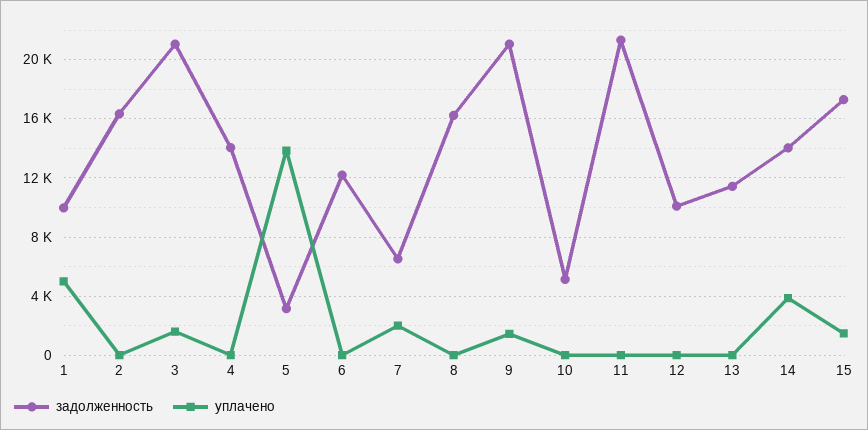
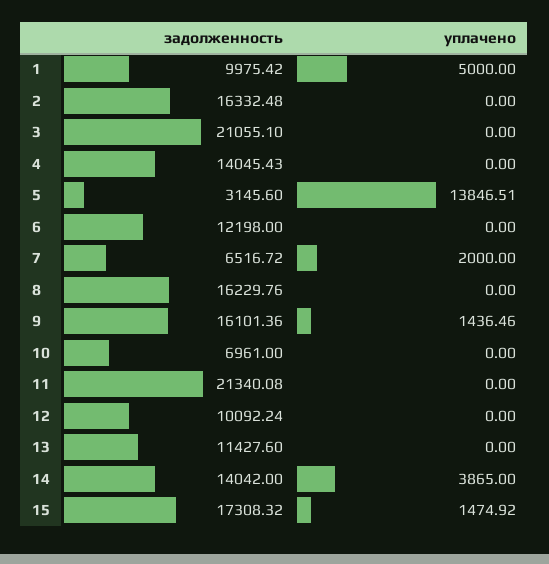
уплачено, 3: 1500 -> 0
задолженность, 9: 21000 -> 16101.36
задолженность, 10: 5000 -> 6961

